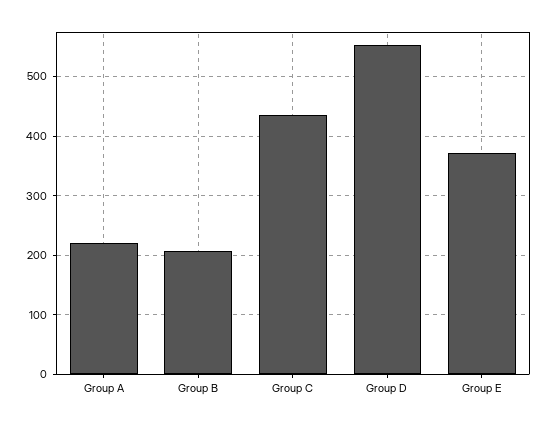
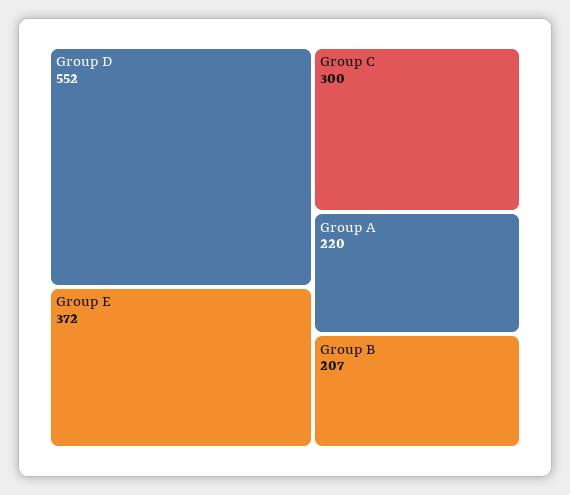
Group C: 440 -> 300

